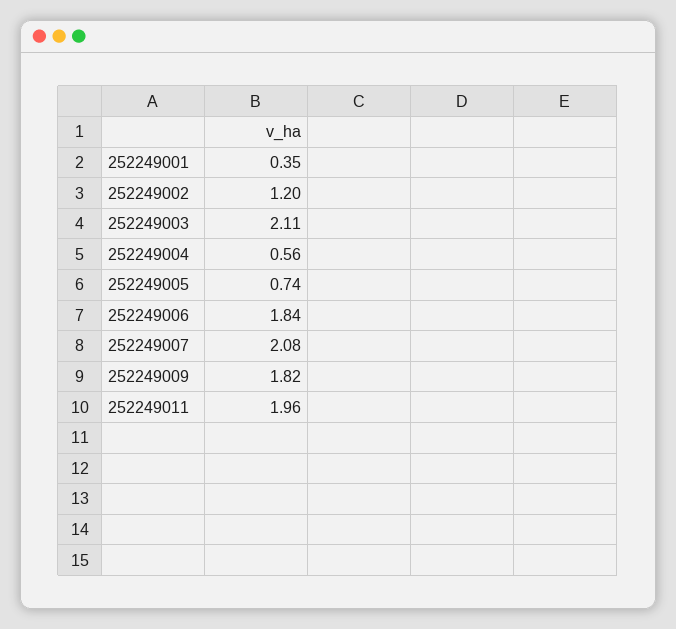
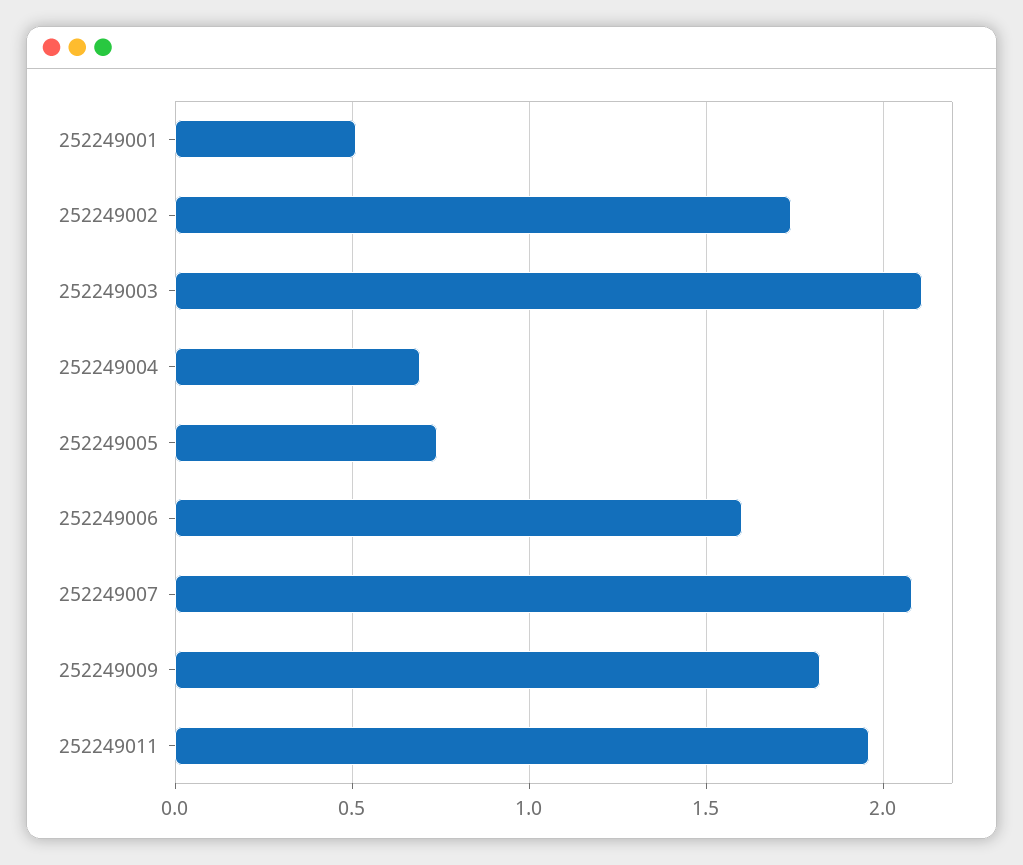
252249001: 0.35 -> 0.5
252249002: 1.2 -> 1.75
252249004: 0.56 -> 0.7
252249006: 1.84 -> 1.6

